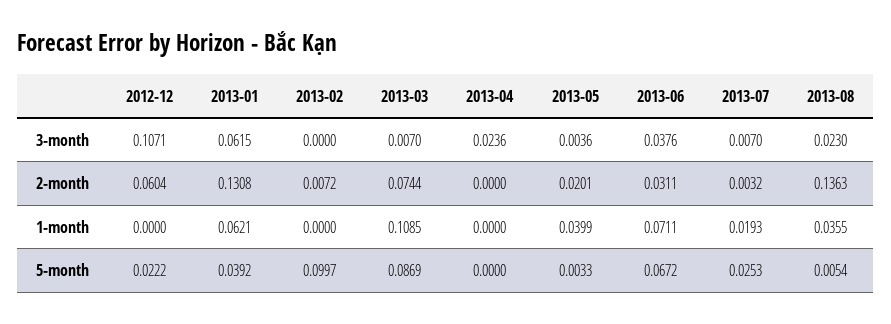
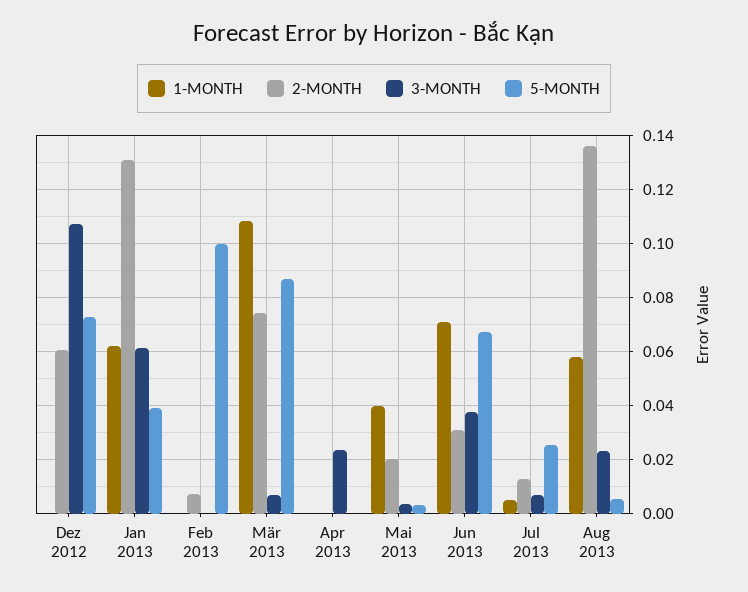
2-month, 2013-07: 0.0032 -> 0.0125
1-month, 2013-07: 0.0193 -> 0.005
1-month, 2013-08: 0.0355 -> 0.0575
5-month, 2012-12: 0.0222 -> 0.0725

